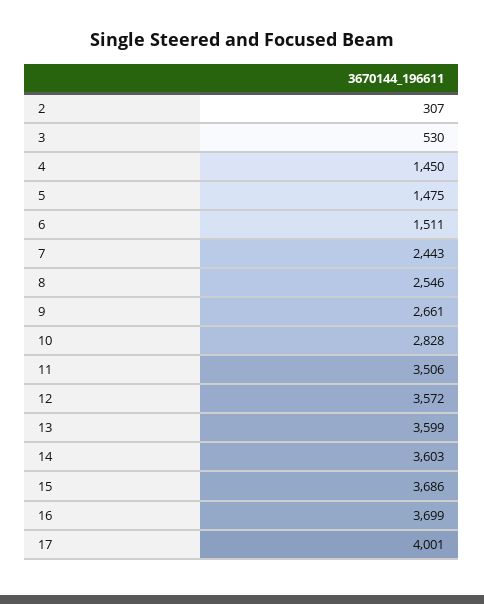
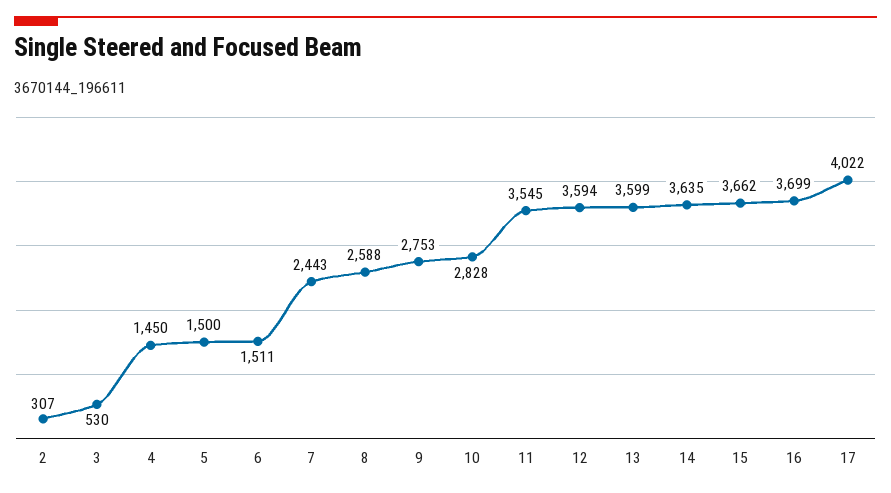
5: 1475 -> 1500
8: 2546 -> 2588
9: 2661 -> 2753
11: 3506 -> 3545
12: 3572 -> 3594
14: 3603 -> 3635
15: 3686 -> 3662
17: 4001 -> 4022

